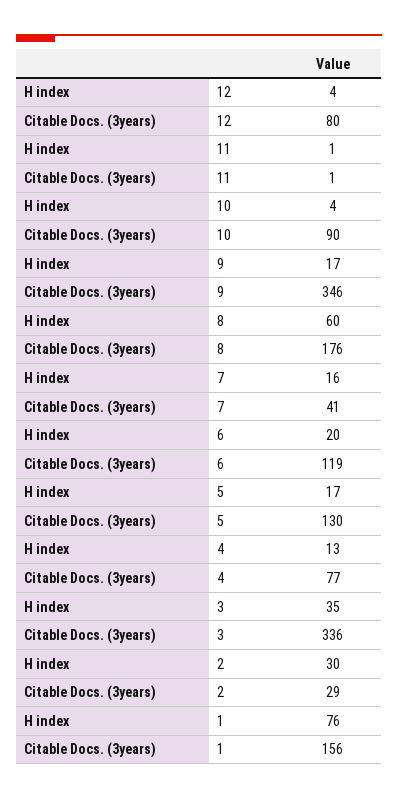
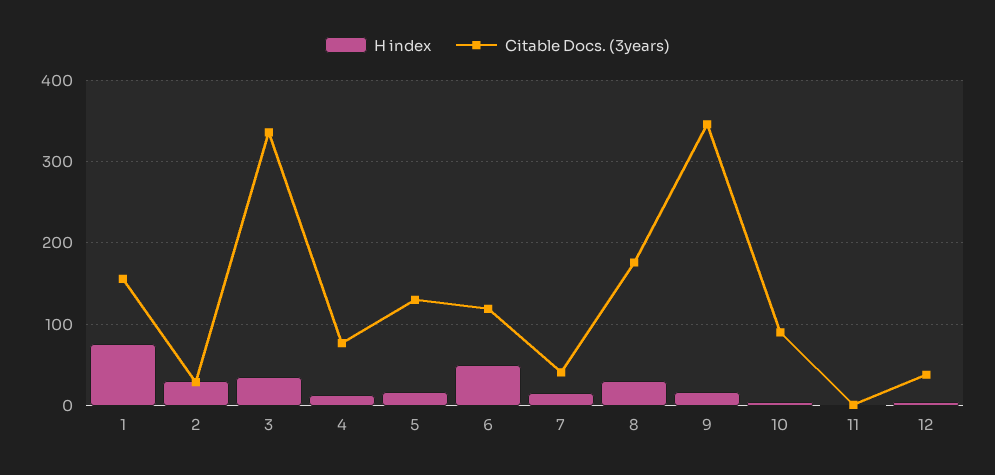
Citable Docs. (3years), 12: 80 -> 40
H index, 8: 60 -> 30
H index, 6: 20 -> 50

